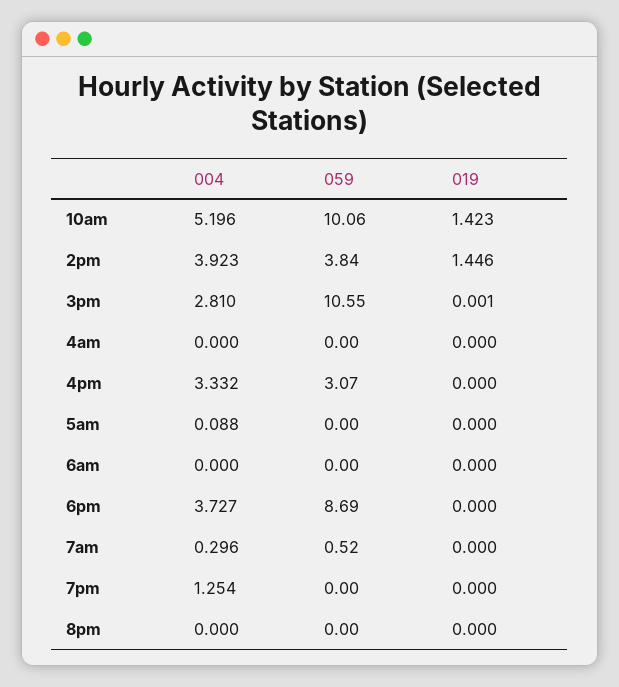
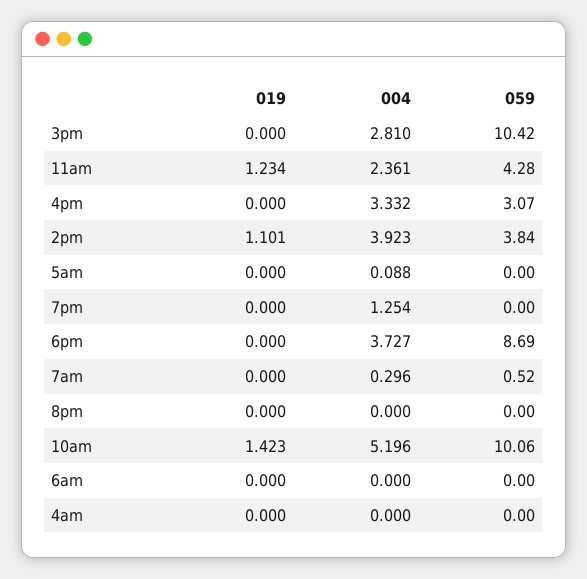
019, 2pm: 1.446 -> 1.101
059, 3pm: 10.55 -> 10.42
019, 3pm: 0.001 -> 0
019, 11am: none -> 1.234
004, 11am: none -> 2.361
059, 11am: none -> 4.28

